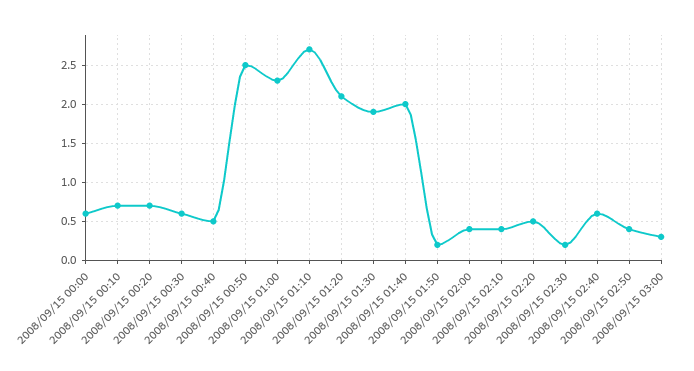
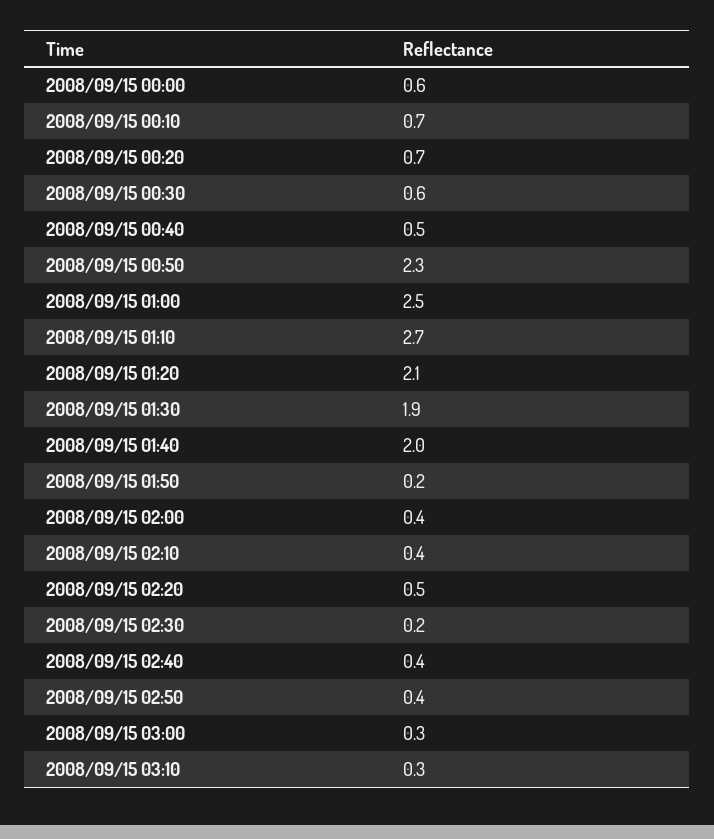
2008/09/15 00:50: 2.5 -> 2.3
2008/09/15 01:00: 2.3 -> 2.5
2008/09/15 02:40: 0.6 -> 0.4
2008/09/15 03:10: none -> 0.3

